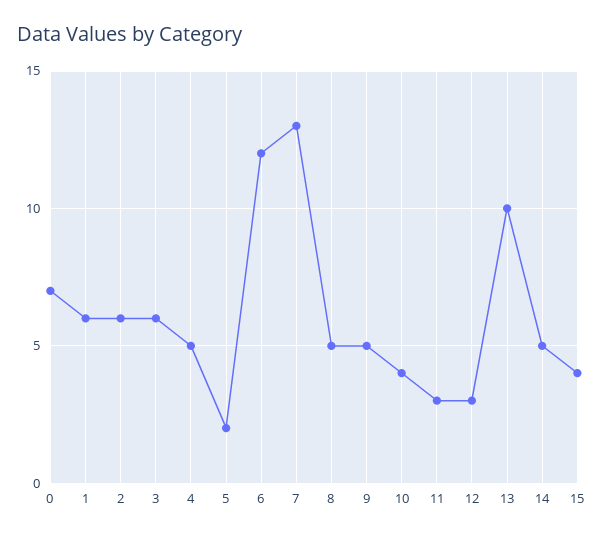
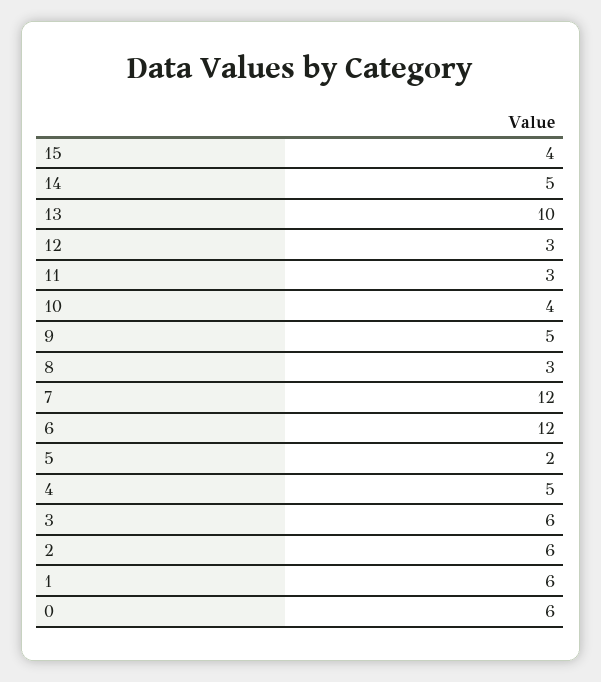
0: 7 -> 6
7: 13 -> 12
8: 5 -> 3

